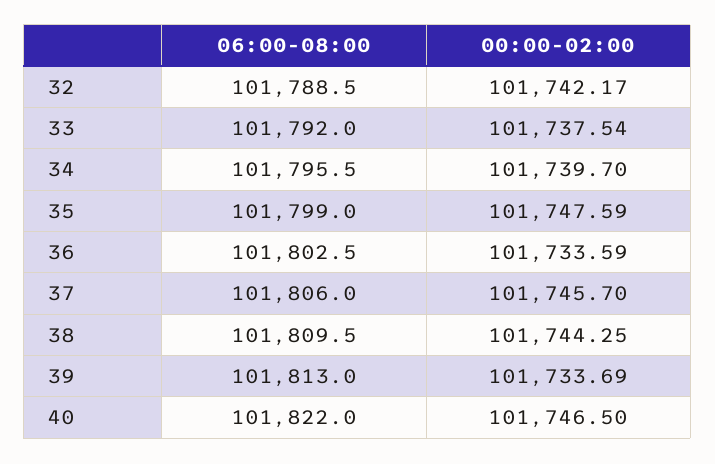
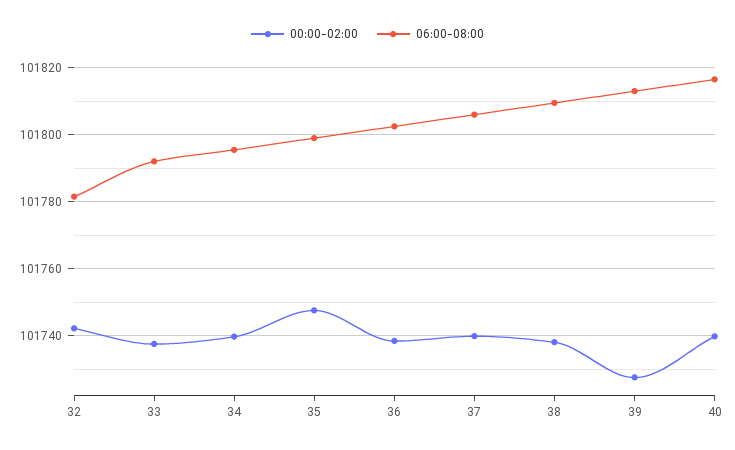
06:00-08:00, 32: 101788.5 -> 101782
00:00-02:00, 36: 101733.59 -> 101738
00:00-02:00, 37: 101745.7 -> 101740
00:00-02:00, 38: 101744.25 -> 101738
00:00-02:00, 39: 101733.69 -> 101728
06:00-08:00, 40: 101822 -> 101816
00:00-02:00, 40: 101746.5 -> 101740

